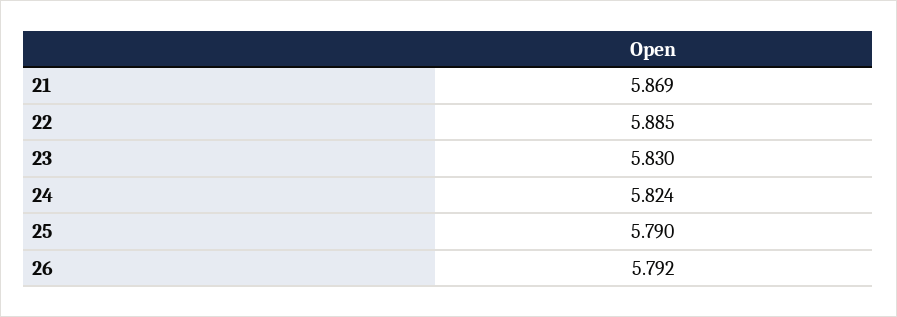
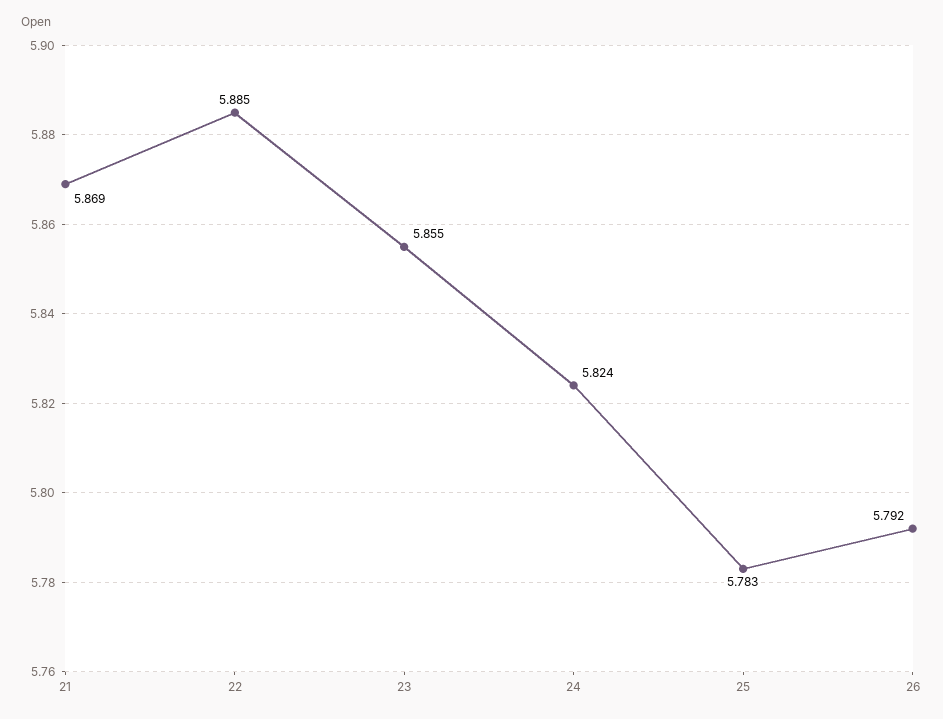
23: 5.83 -> 5.855
25: 5.79 -> 5.783

